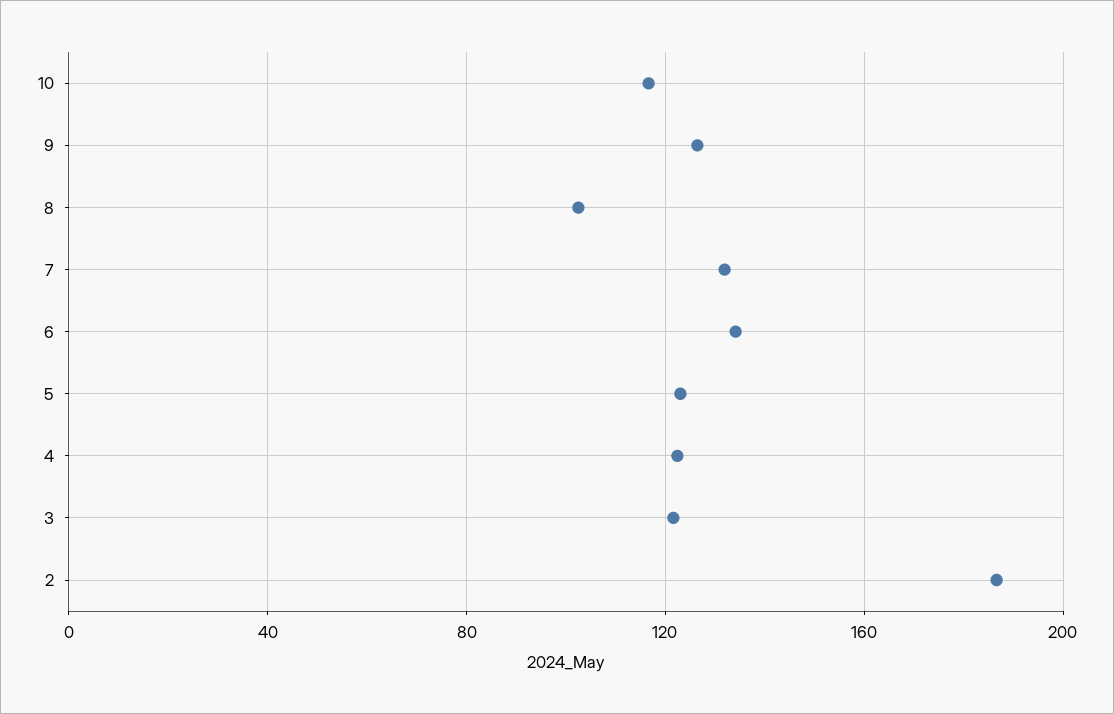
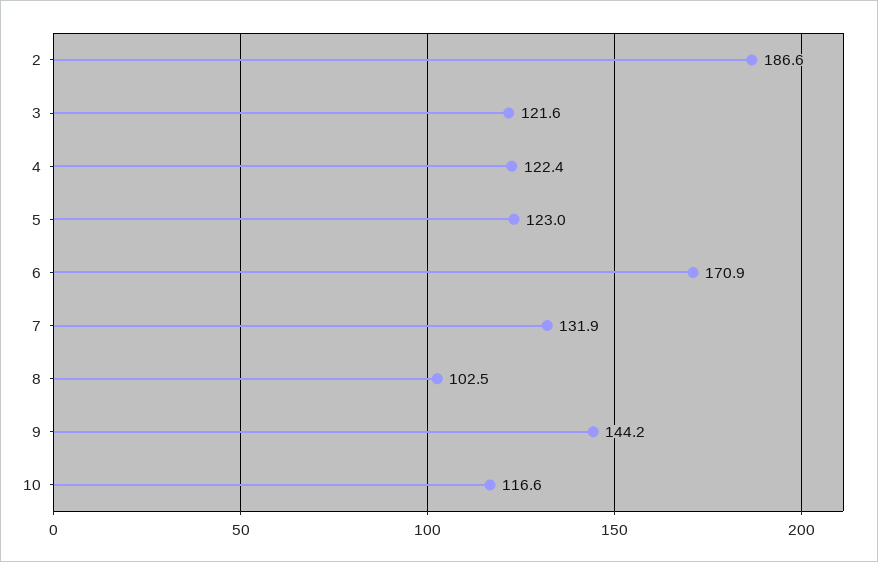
9: 125 -> 144.2
6: 135 -> 170.9

